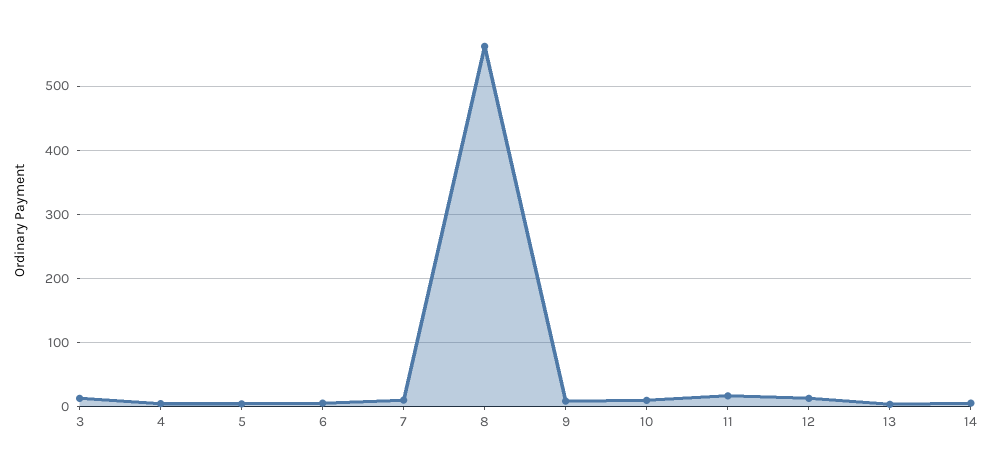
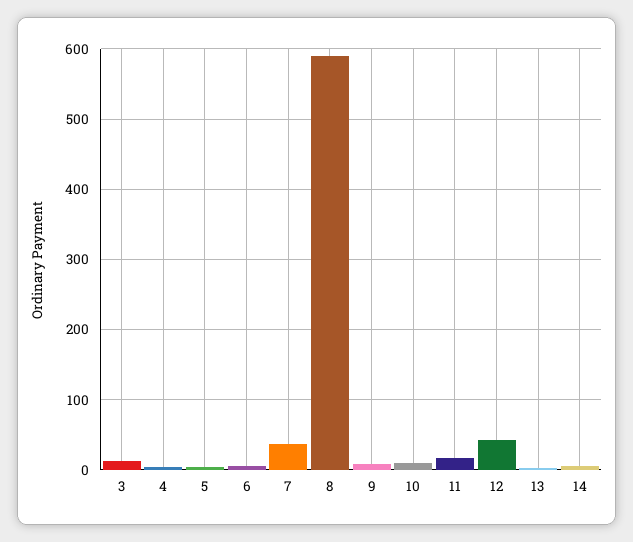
7: 10 -> 40
8: 560 -> 590
12: 10 -> 40

